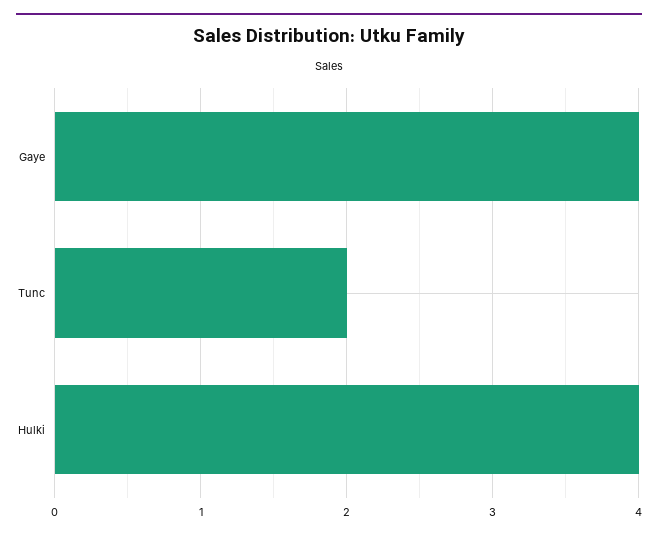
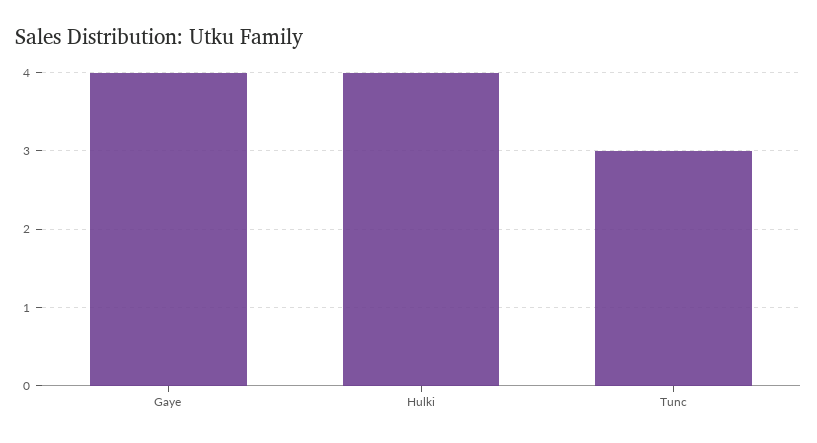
Tunc: 2 -> 3

